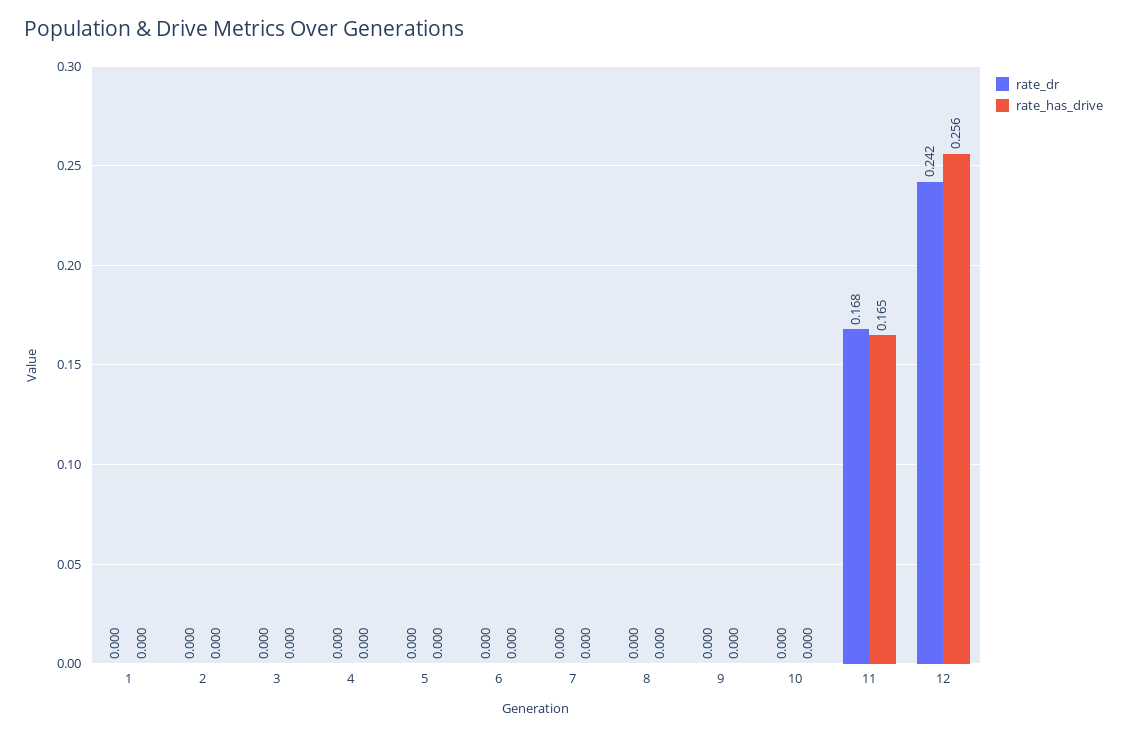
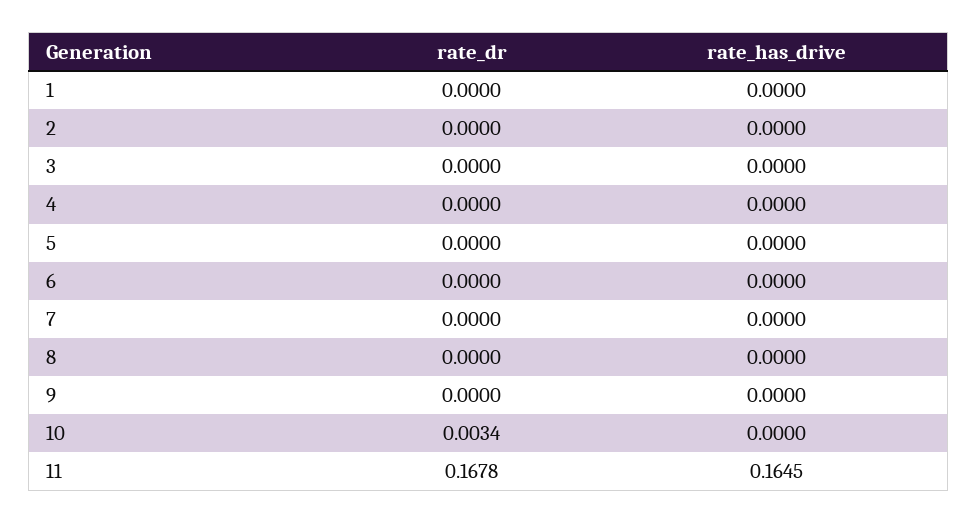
rate_dr, 10: 0 -> 0.0034
rate_dr, 12: 0.242 -> none
rate_has_drive, 12: 0.256 -> none

